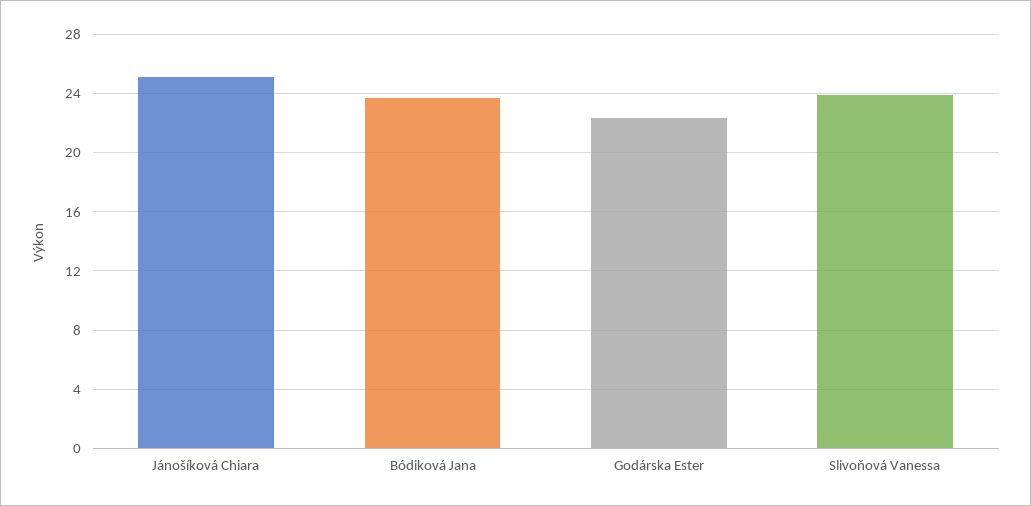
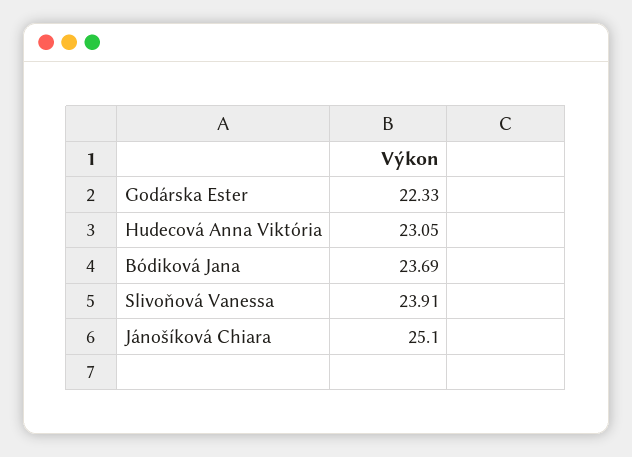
Hudecová Anna Viktória: none -> 23.05

